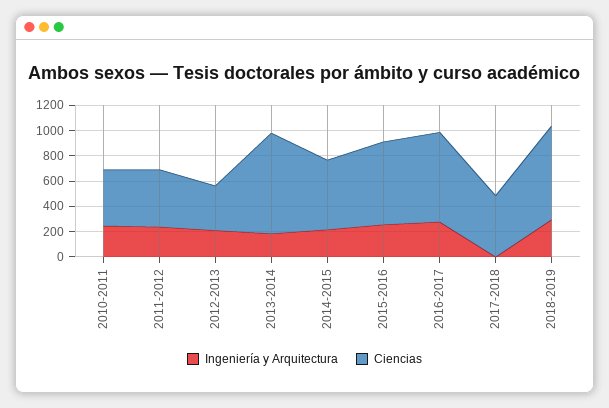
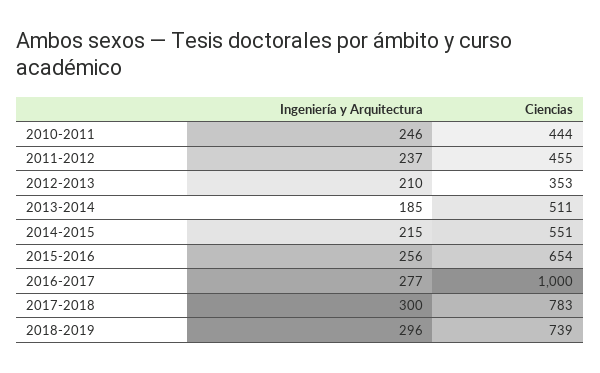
Ciencias, 2013-2014: 800 -> 511
Ciencias, 2016-2017: 700 -> 1000
Ingeniería y Arquitectura, 2017-2018: 0 -> 300
Ciencias, 2017-2018: 500 -> 783

